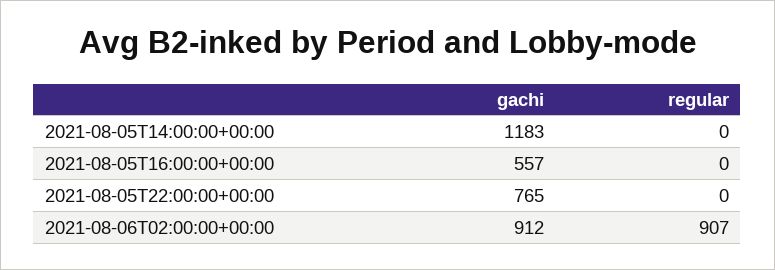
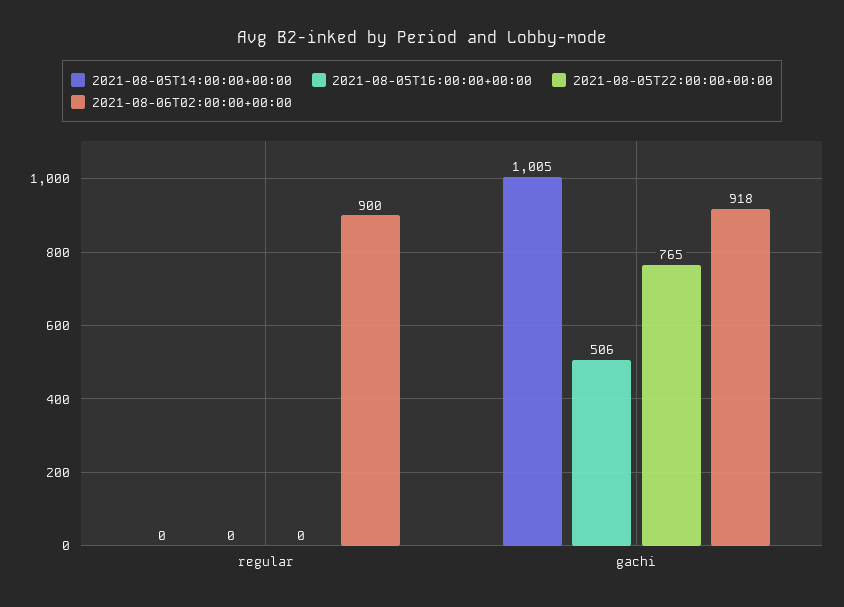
2021-08-05T14:00:00+00:00, gachi: 1183 -> 1005
2021-08-05T16:00:00+00:00, gachi: 557 -> 506
2021-08-06T02:00:00+00:00, gachi: 912 -> 918
2021-08-06T02:00:00+00:00, regular: 907 -> 900

